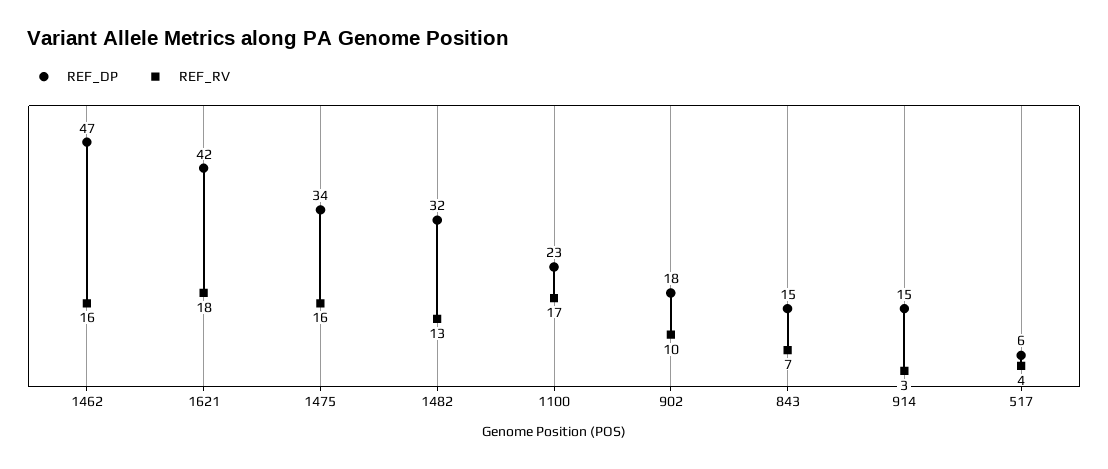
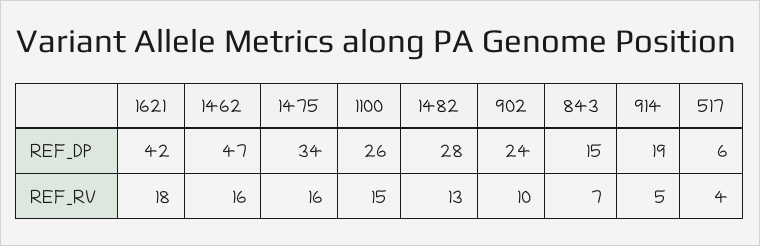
REF_DP, 1482: 32 -> 28
REF_DP, 1100: 23 -> 26
REF_RV, 1100: 17 -> 15
REF_DP, 902: 18 -> 24
REF_DP, 914: 15 -> 19
REF_RV, 914: 3 -> 5

